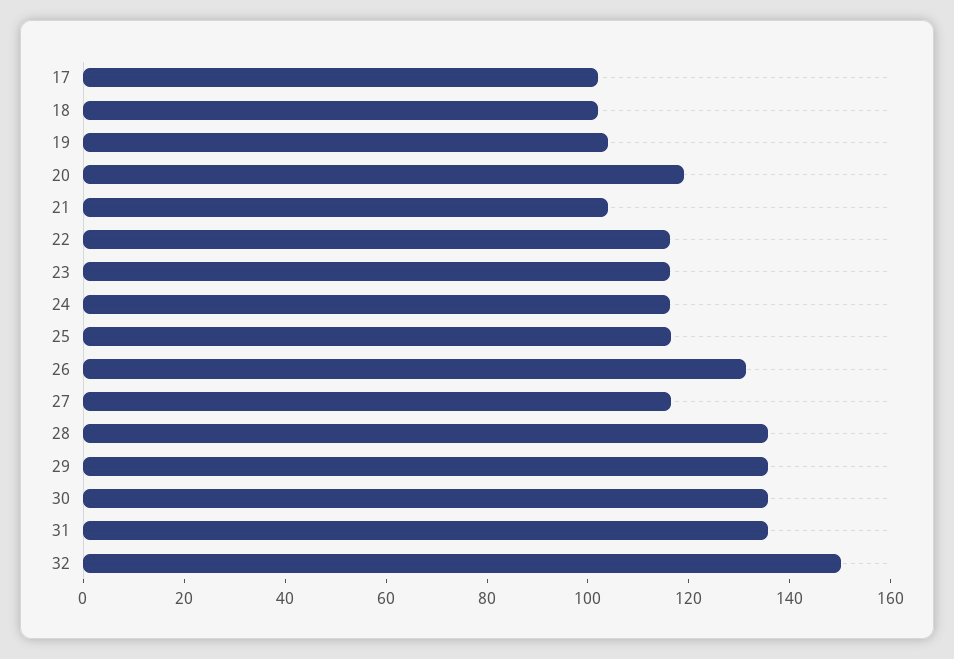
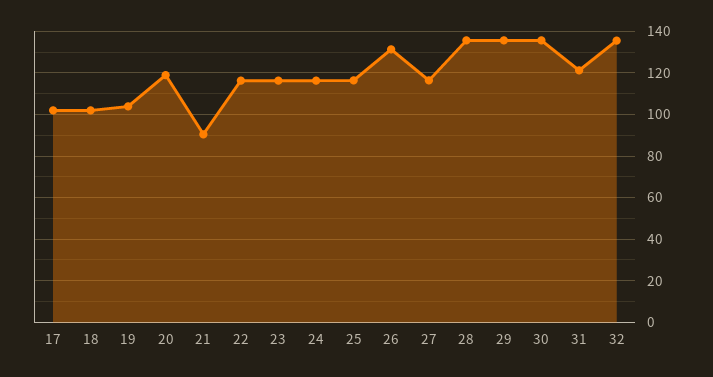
21: 105 -> 90
31: 135 -> 120
32: 150 -> 135

